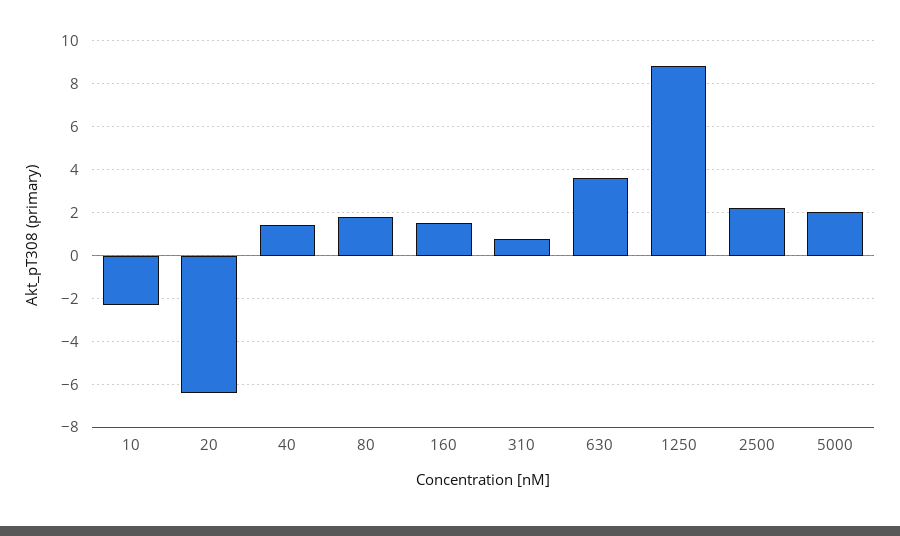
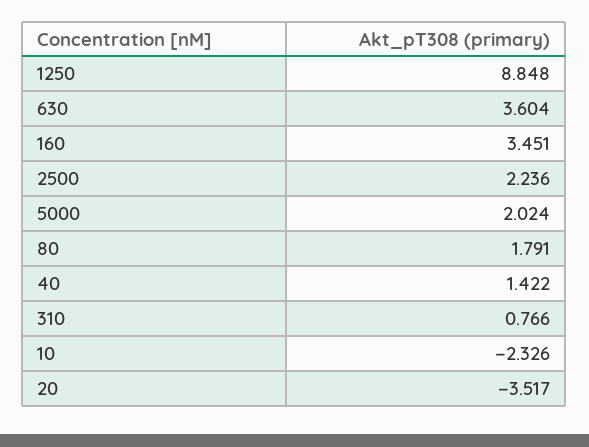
20: -6.5 -> -3.517
160: 1.5 -> 3.451

